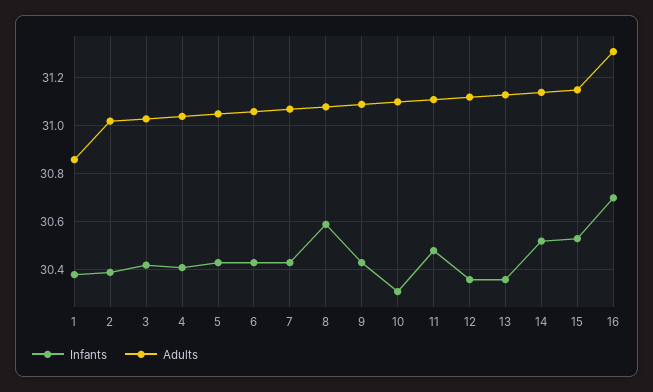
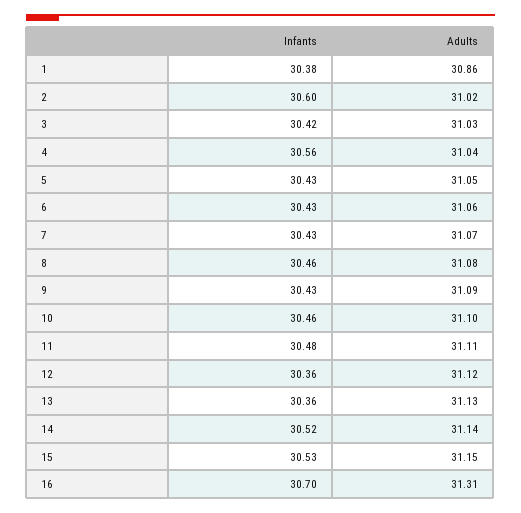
Infants, 2: 30.4 -> 30.6
Infants, 4: 30.4 -> 30.56
Infants, 8: 30.6 -> 30.46
Infants, 10: 30.3 -> 30.46

